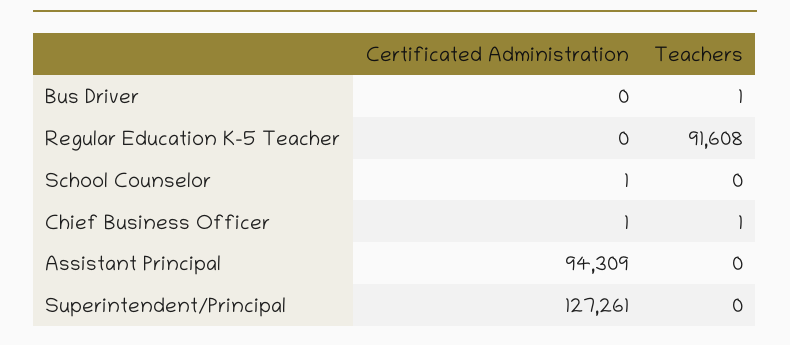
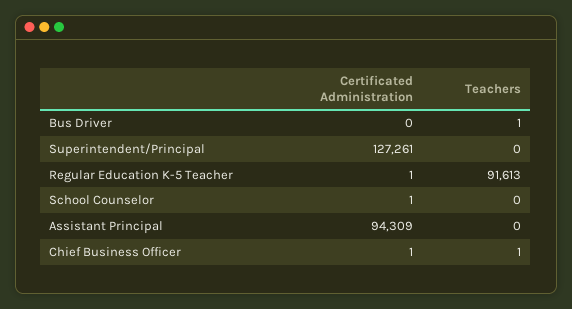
Certificated Administration, Regular Education K-5 Teacher: 0 -> 1
Teachers, Regular Education K-5 Teacher: 91608 -> 91613

